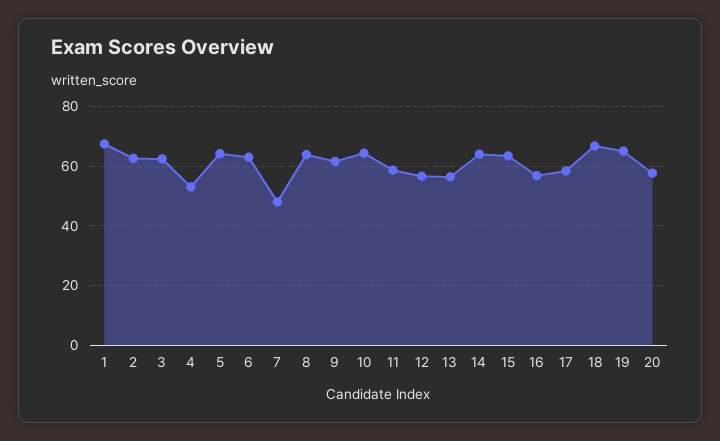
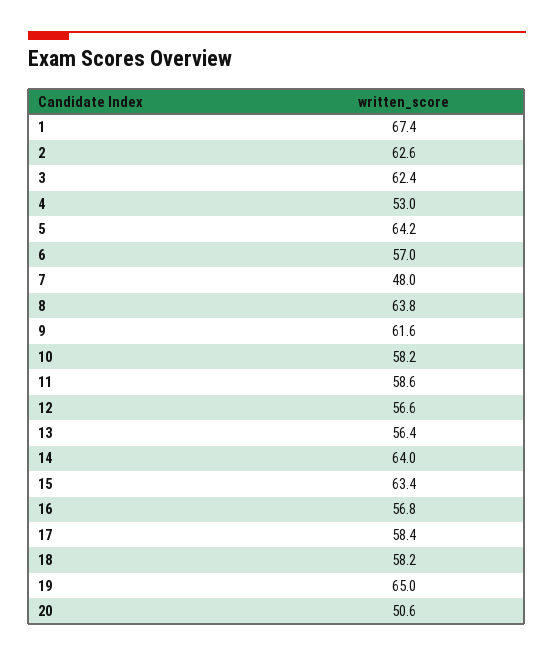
6: 62.5 -> 57
10: 65 -> 58.2
18: 67.5 -> 58.2
20: 57.5 -> 50.6

